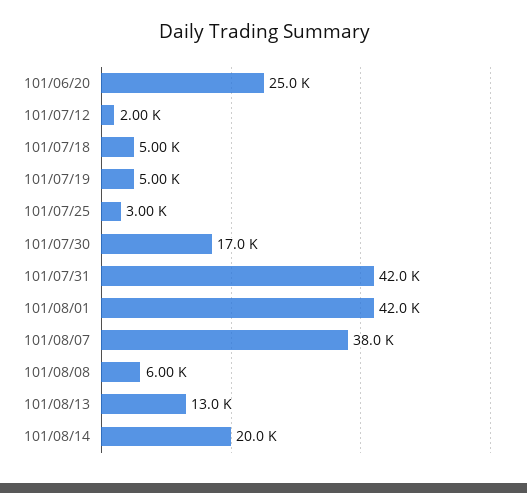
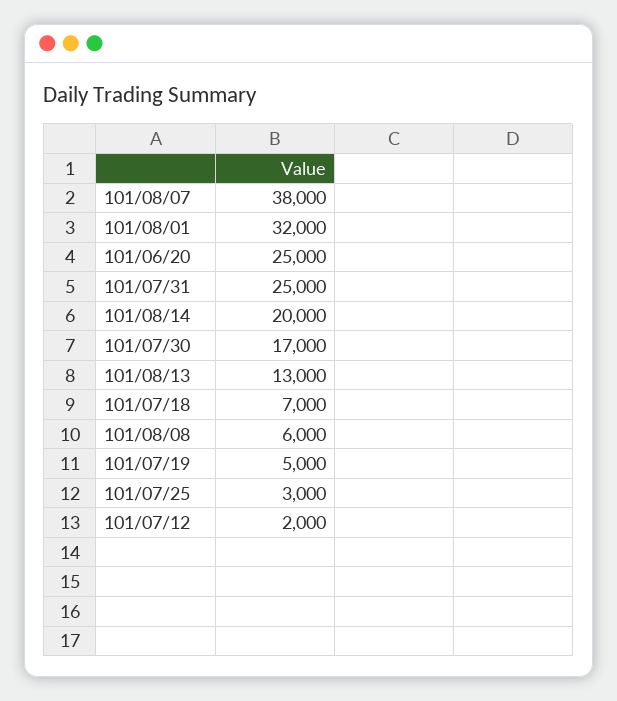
101/07/18: 5000 -> 7000
101/07/31: 42000 -> 25000
101/08/01: 42000 -> 32000

